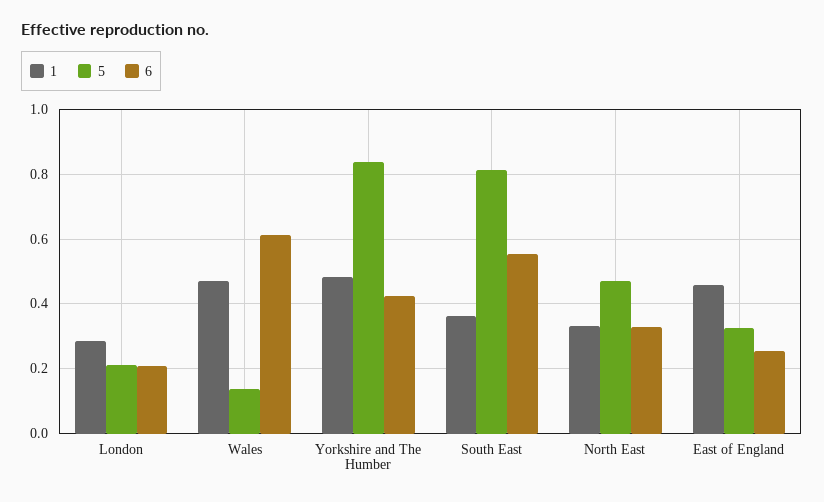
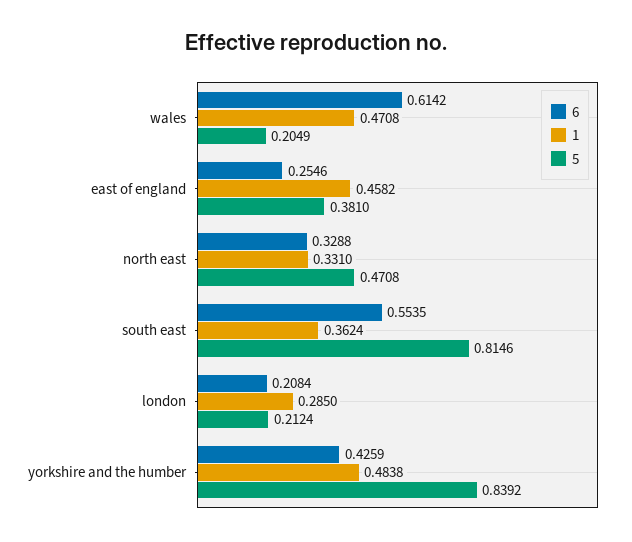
5, Wales: 0.14 -> 0.2049
5, East of England: 0.32 -> 0.381

